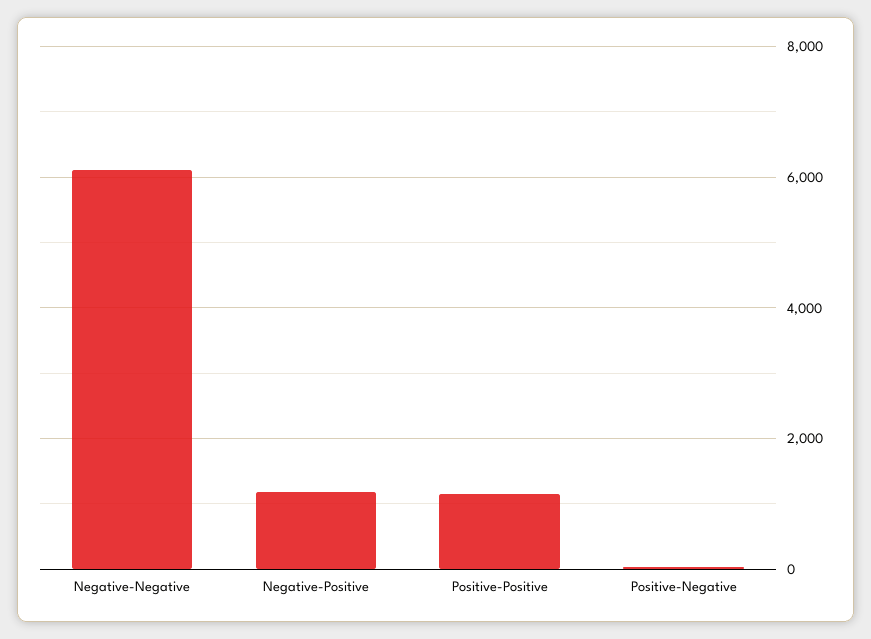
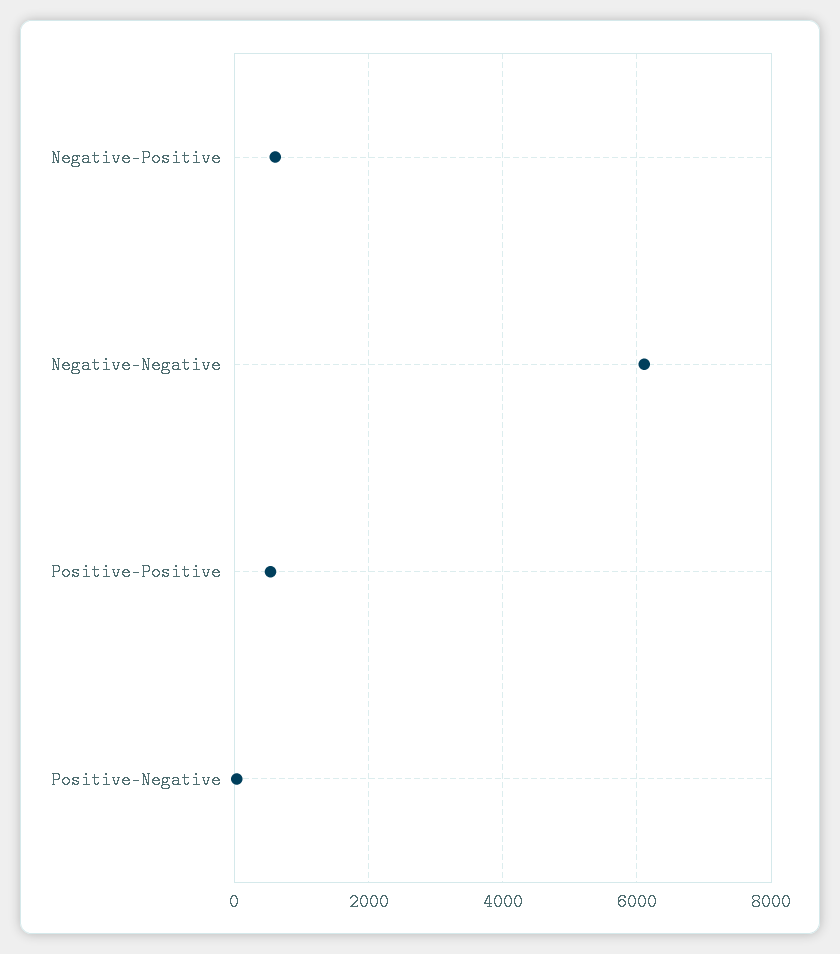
Negative-Positive: 1200 -> 600
Positive-Positive: 1200 -> 600

